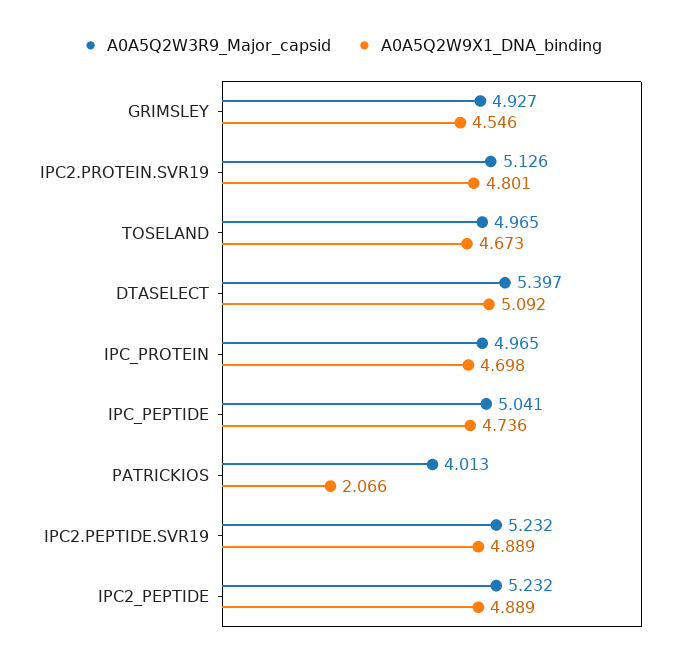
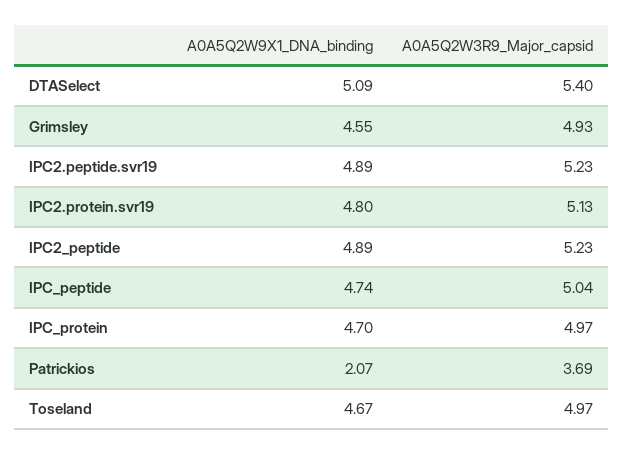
A0A5Q2W3R9_Major_capsid, PATRICKIOS: 4.013 -> 3.69

